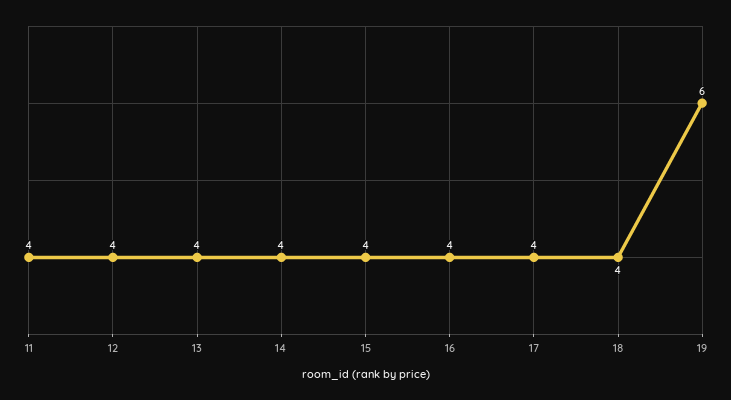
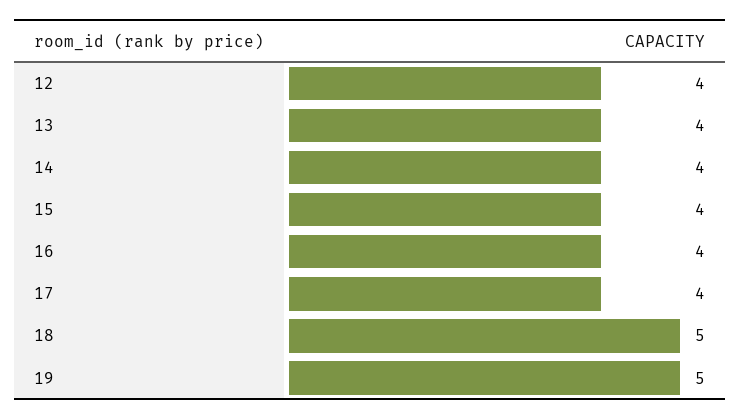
11: 4 -> none
18: 4 -> 5
19: 6 -> 5

